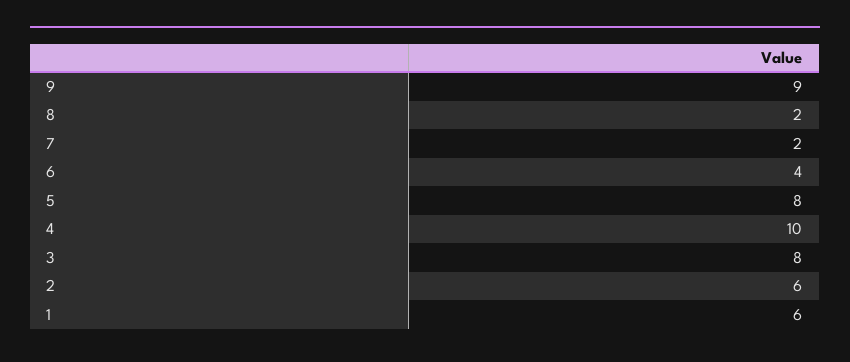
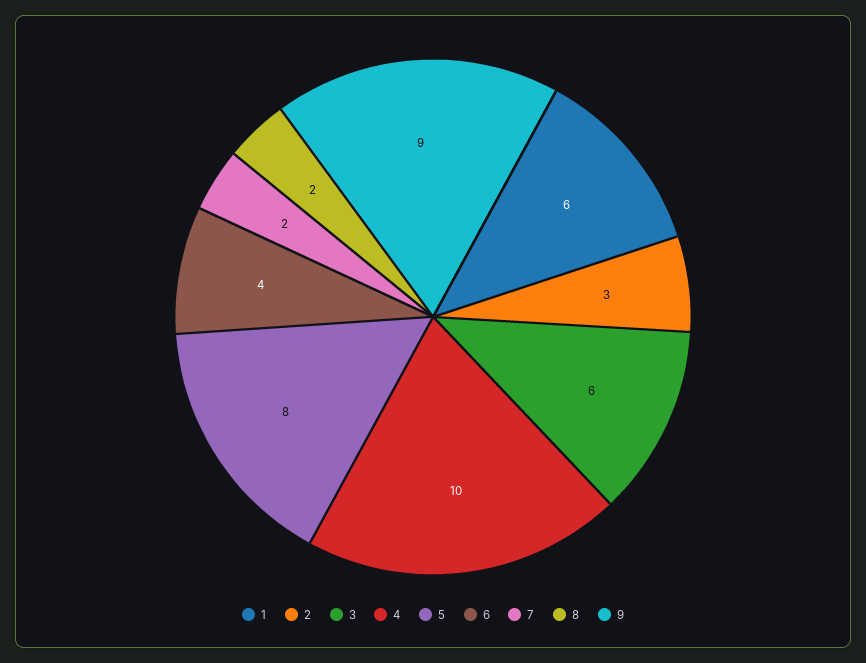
3: 8 -> 6
2: 6 -> 3

